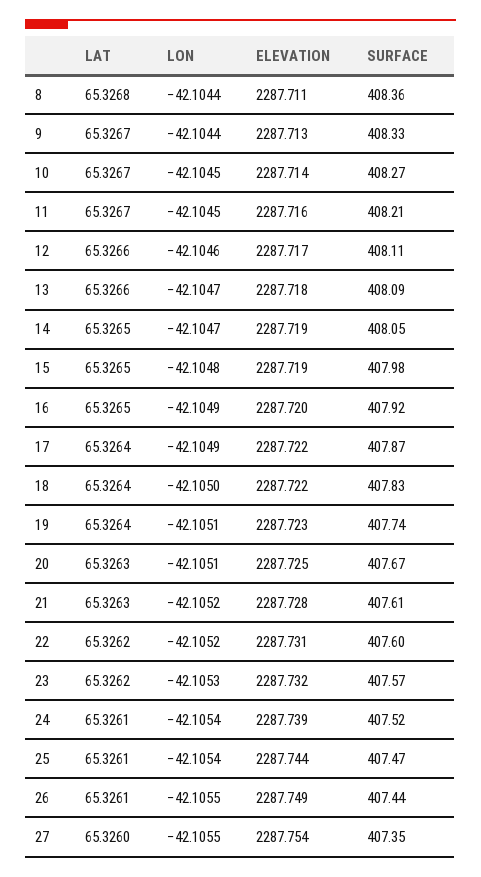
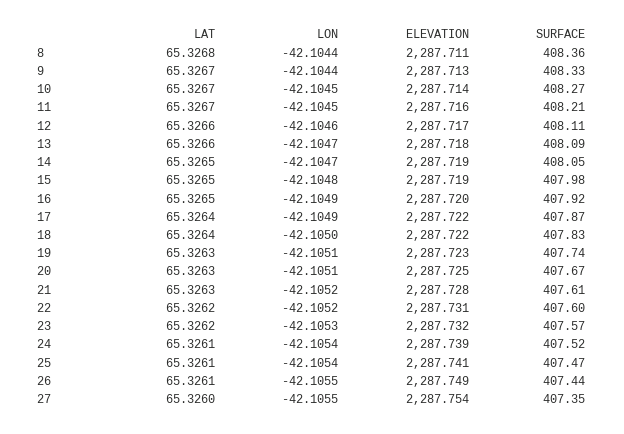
LAT, 19: 65.3264 -> 65.3263
ELEVATION, 25: 2287.744 -> 2287.741

